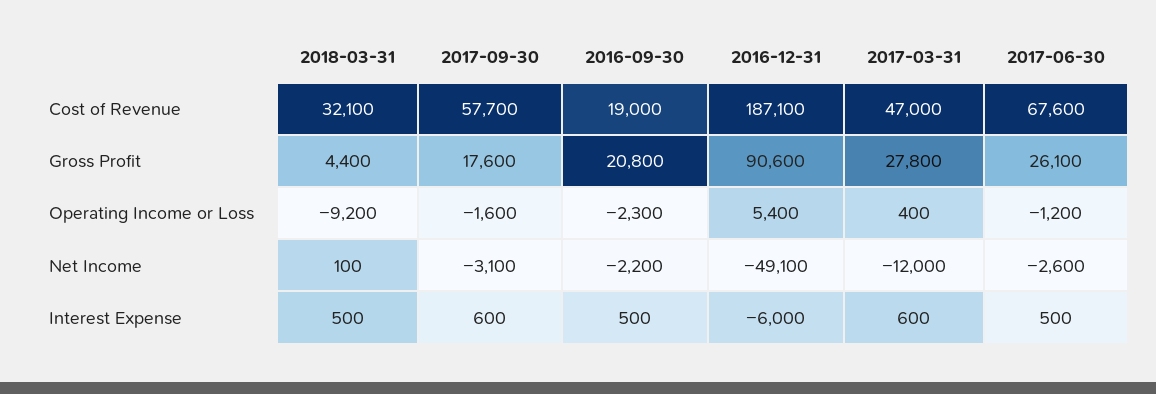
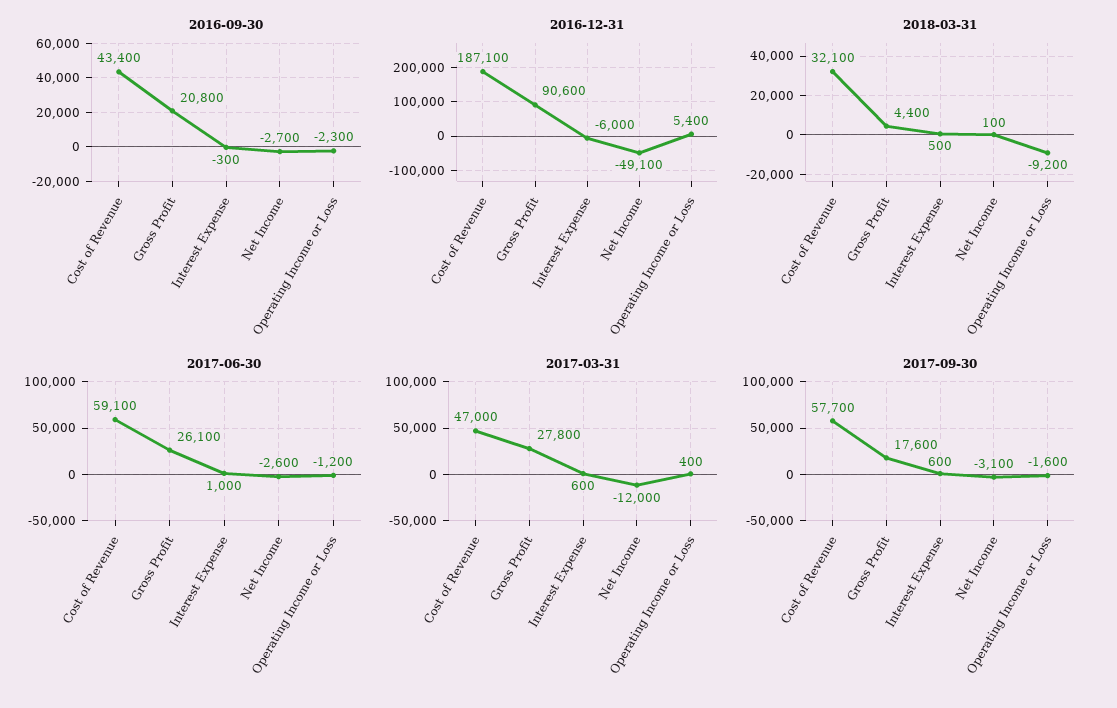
2016-09-30, Cost of Revenue: 19000 -> 43400
2017-06-30, Cost of Revenue: 67600 -> 59100
2016-09-30, Net Income: -2200 -> -2700
2016-09-30, Interest Expense: 500 -> -300
2017-06-30, Interest Expense: 500 -> 1000

